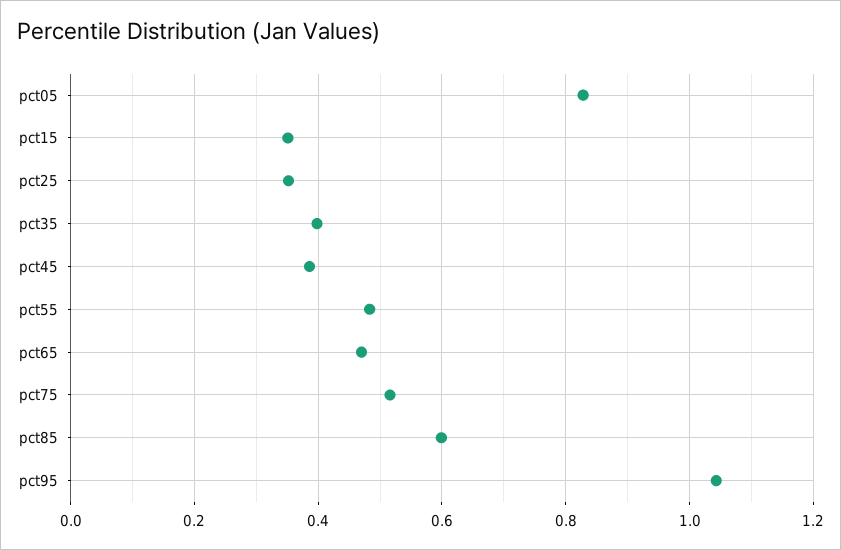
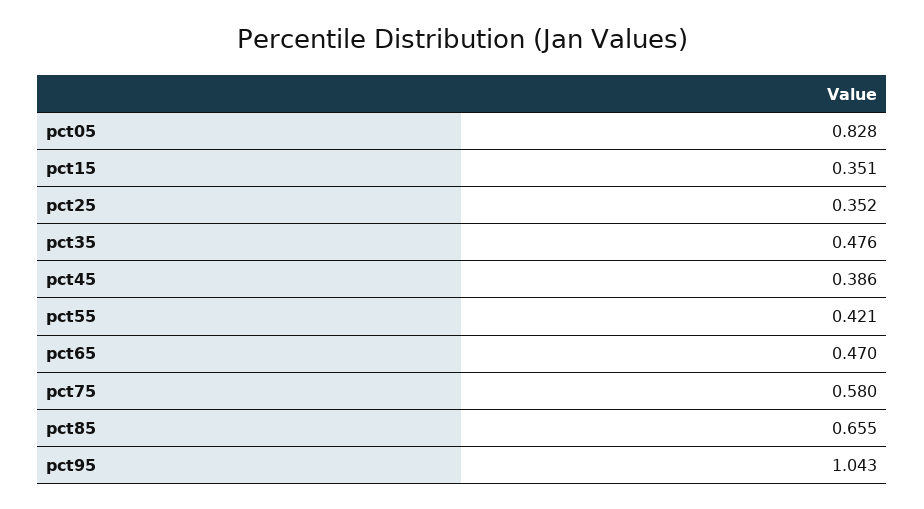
pct35: 0.4 -> 0.476
pct55: 0.48 -> 0.421
pct75: 0.52 -> 0.58
pct85: 0.6 -> 0.655

